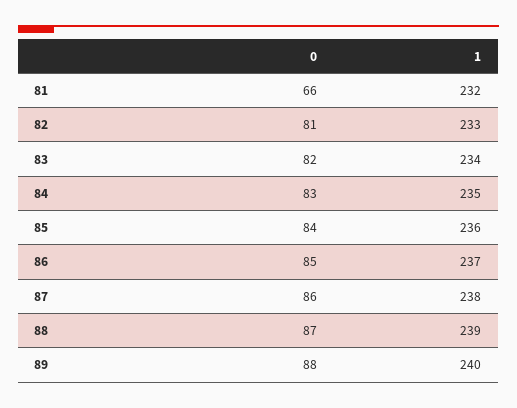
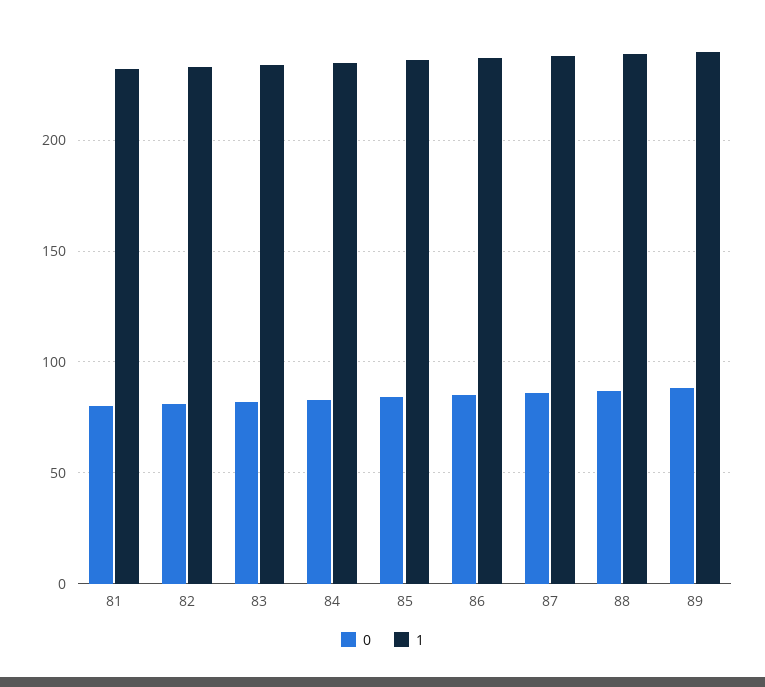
0, 81: 66 -> 80

